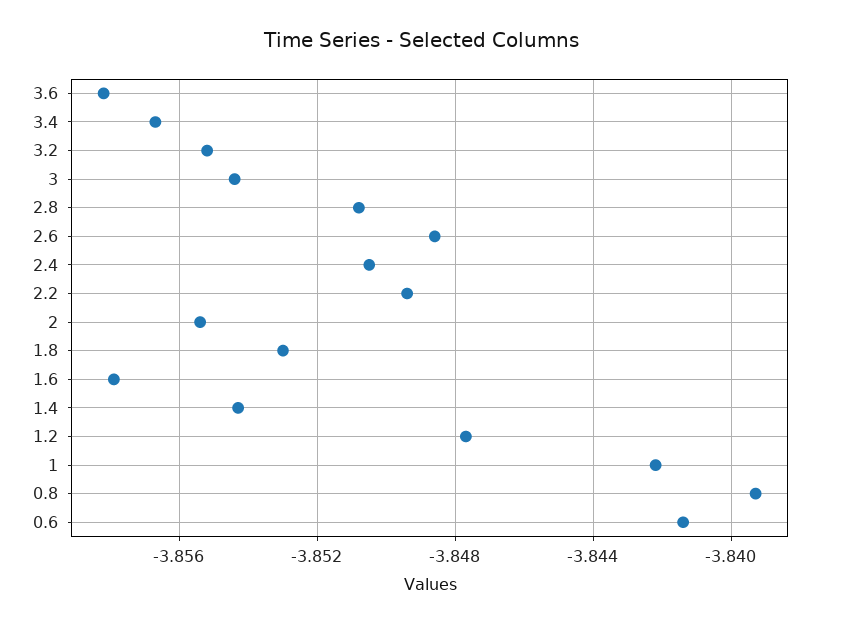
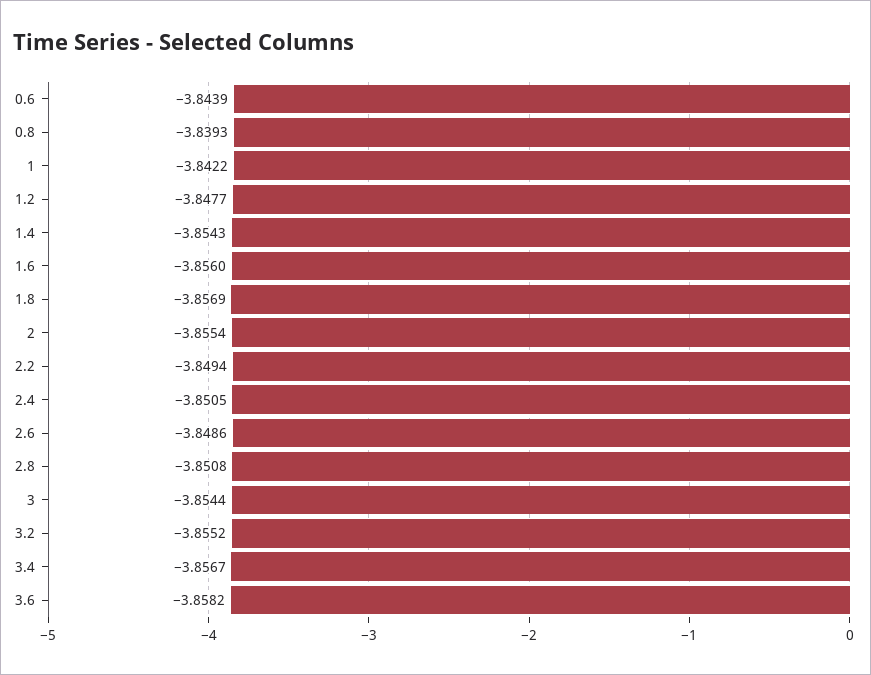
1.8: -3.853 -> -3.8569
1.6: -3.858 -> -3.856
0.6: -3.8415 -> -3.8439

